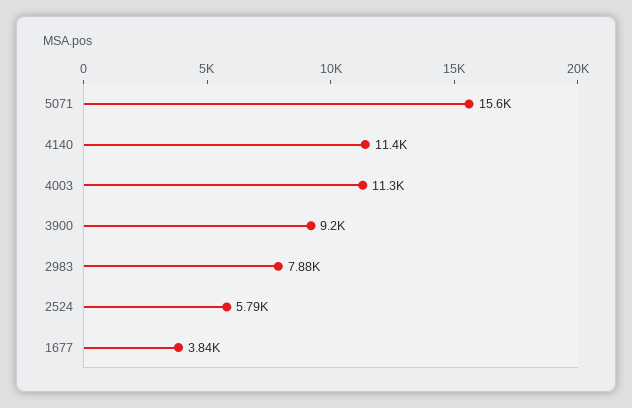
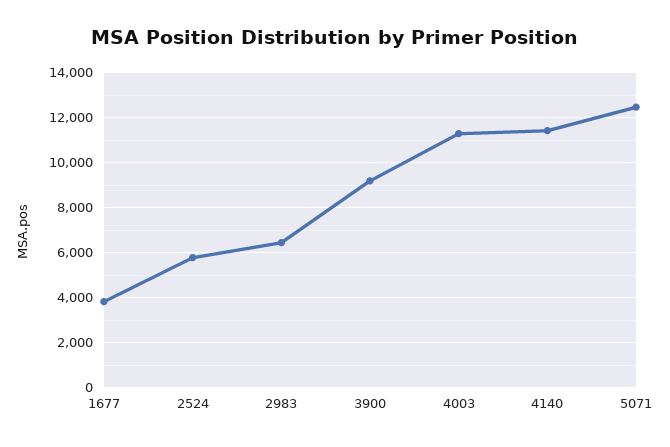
5071: 15600 -> 12500
2983: 7880 -> 6500

